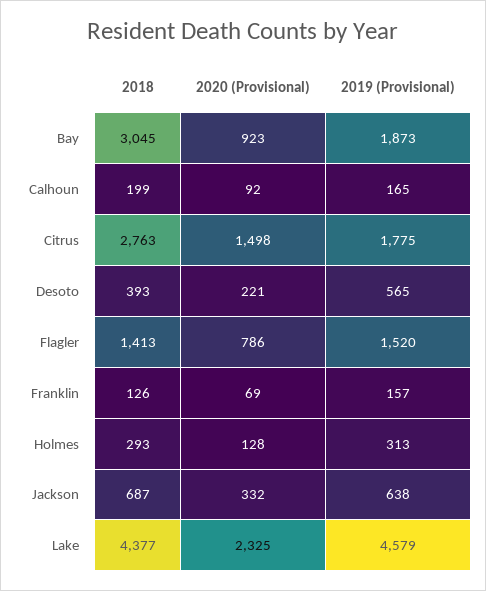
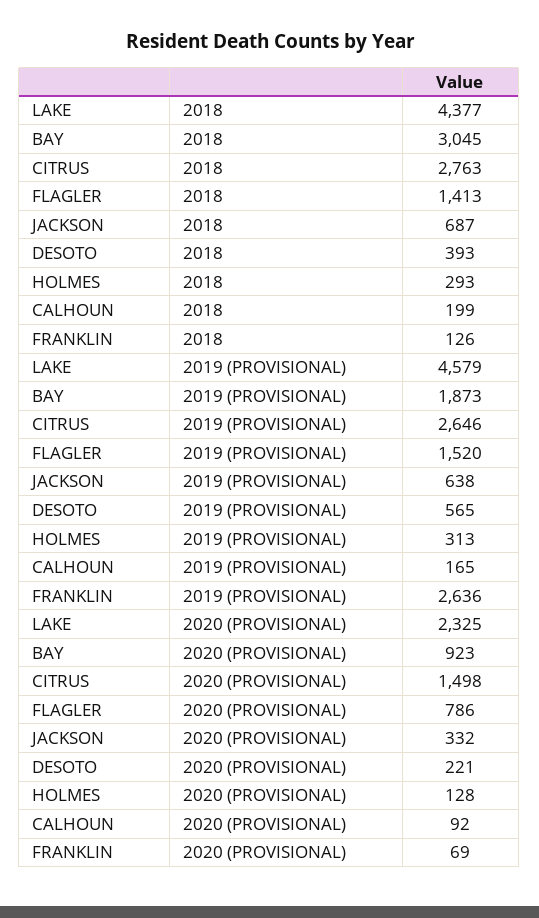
2019 (Provisional), Citrus: 1775 -> 2646
2019 (Provisional), Franklin: 157 -> 2636

